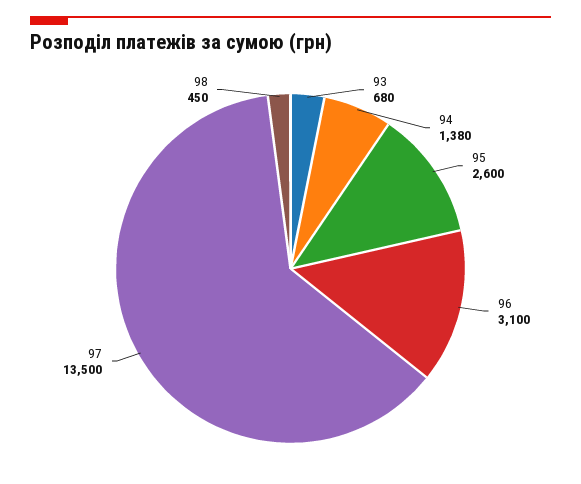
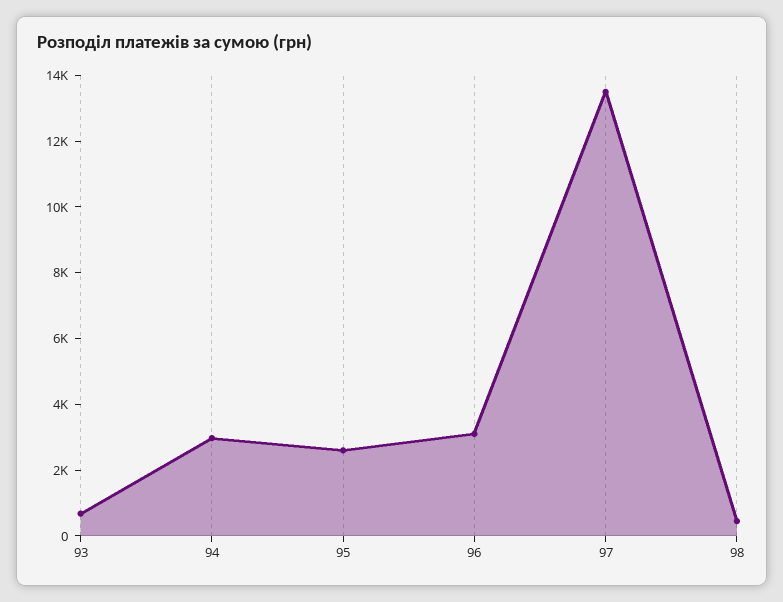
94: 1380 -> 3000

